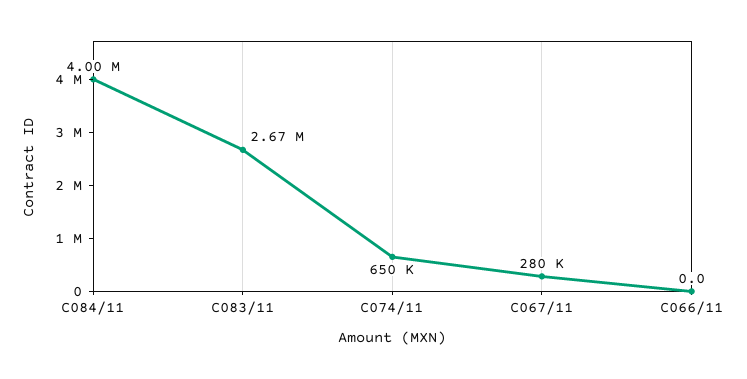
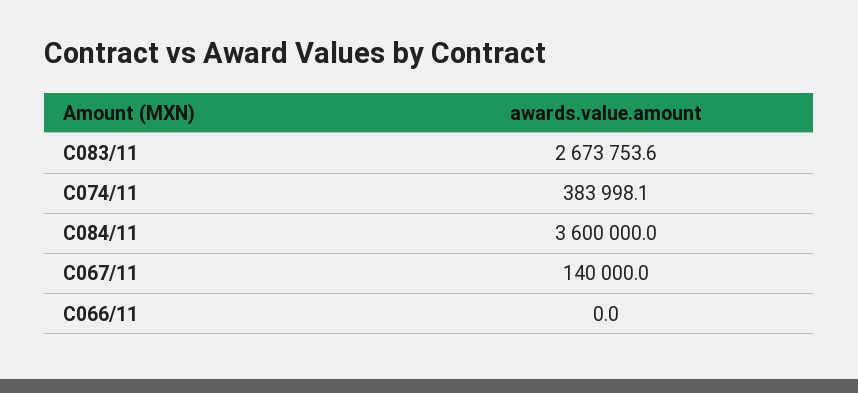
C084/11: 4000000 -> 3600000
C074/11: 650000 -> 383998.1
C067/11: 280000 -> 140000

